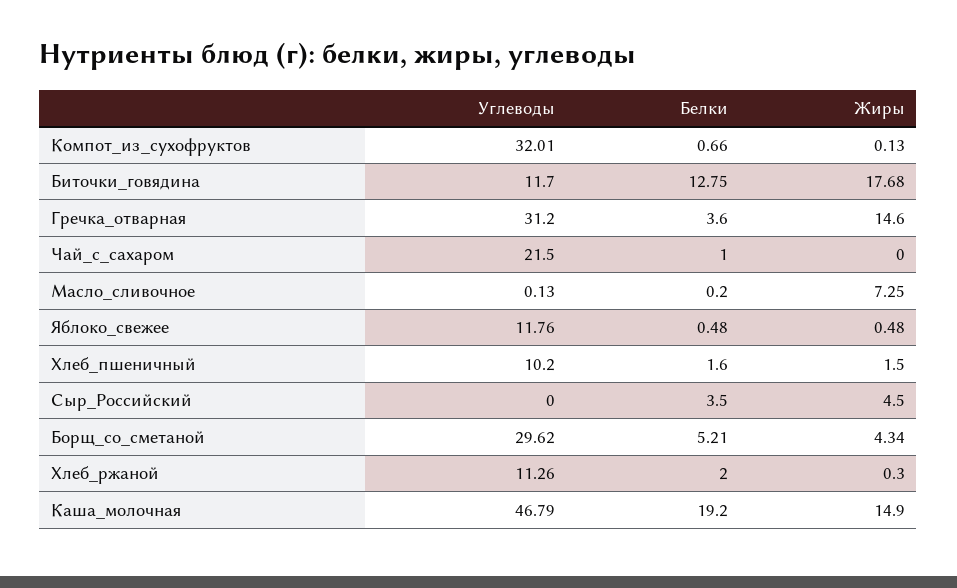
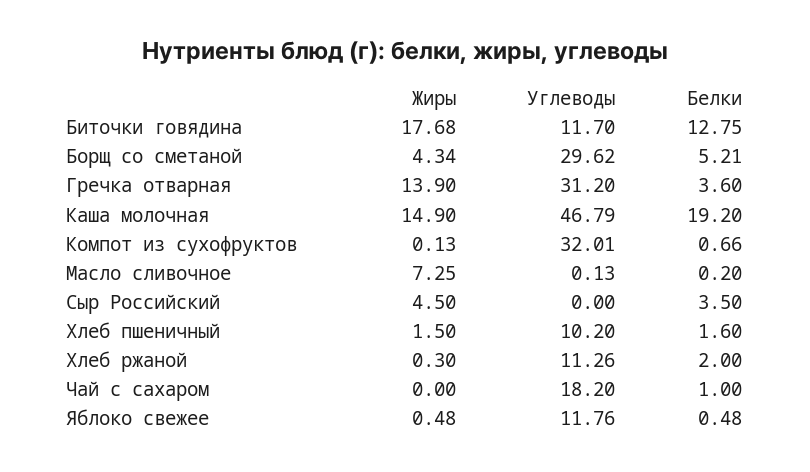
Жиры, Гречка_отварная: 14.6 -> 13.9
Углеводы, Чай_с_сахаром: 21.5 -> 18.2

